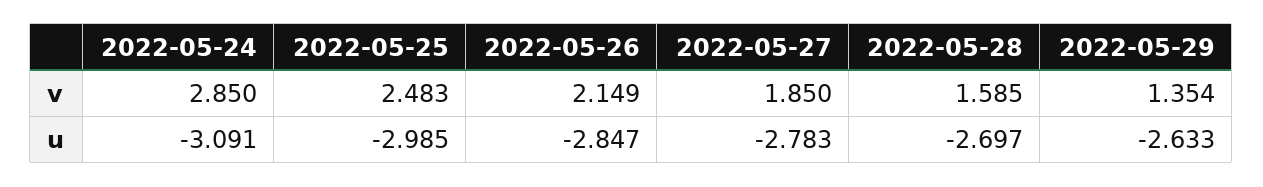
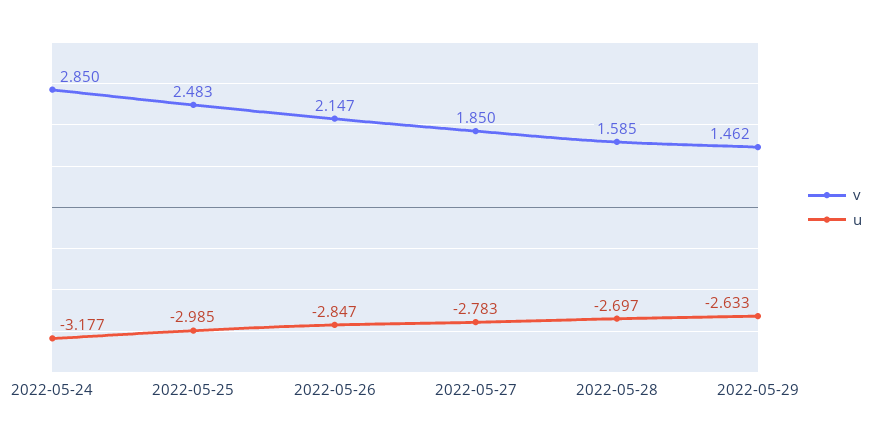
v, 2022-05-26: 2.149 -> 2.147
v, 2022-05-29: 1.354 -> 1.462
u, 2022-05-24: -3.091 -> -3.177

